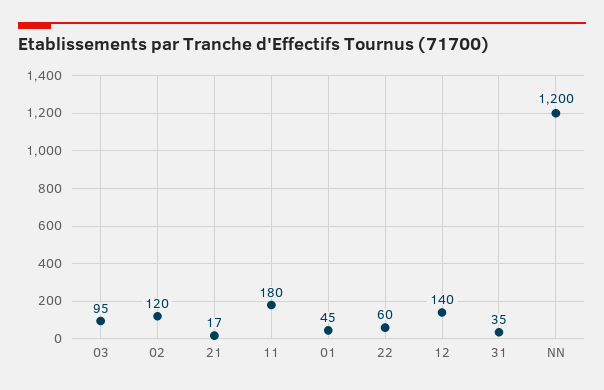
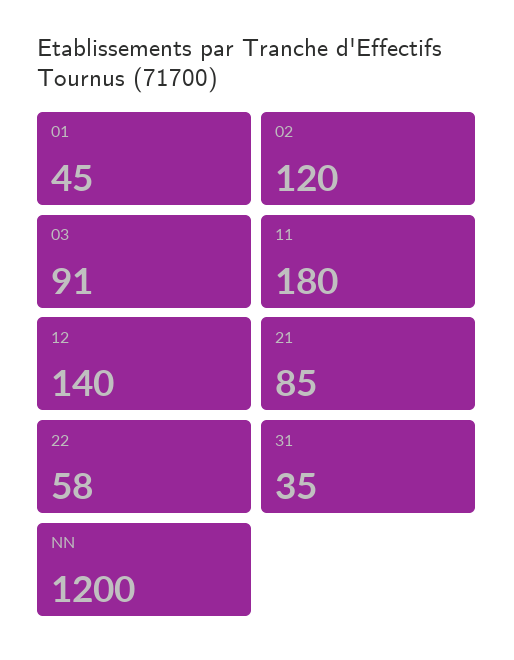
03: 95 -> 91
21: 17 -> 85
22: 60 -> 58

